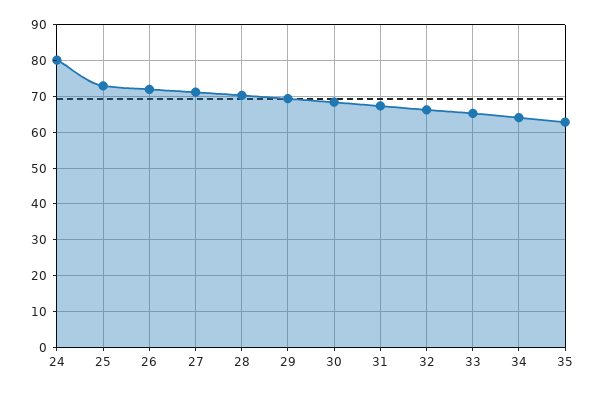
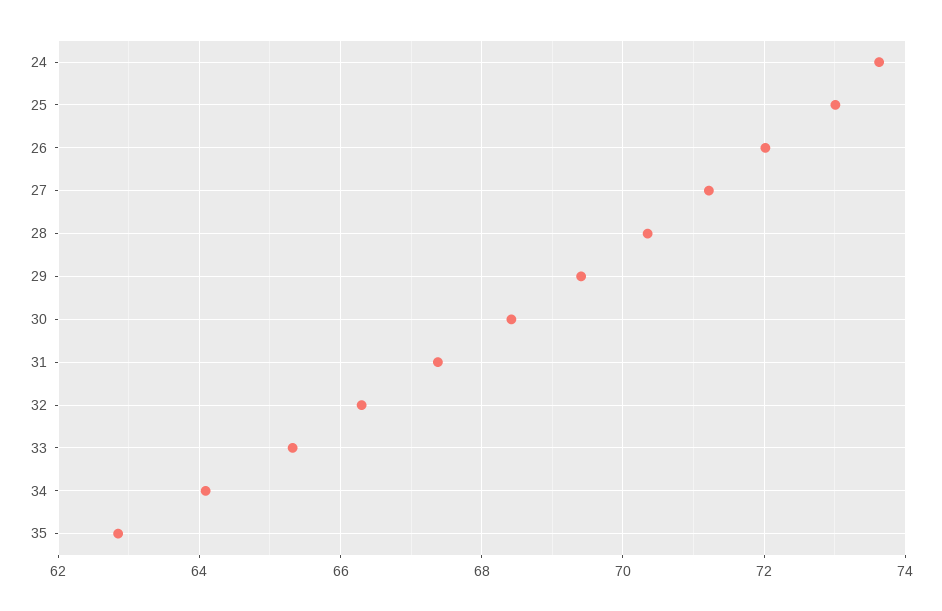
24: 80 -> 73.6

